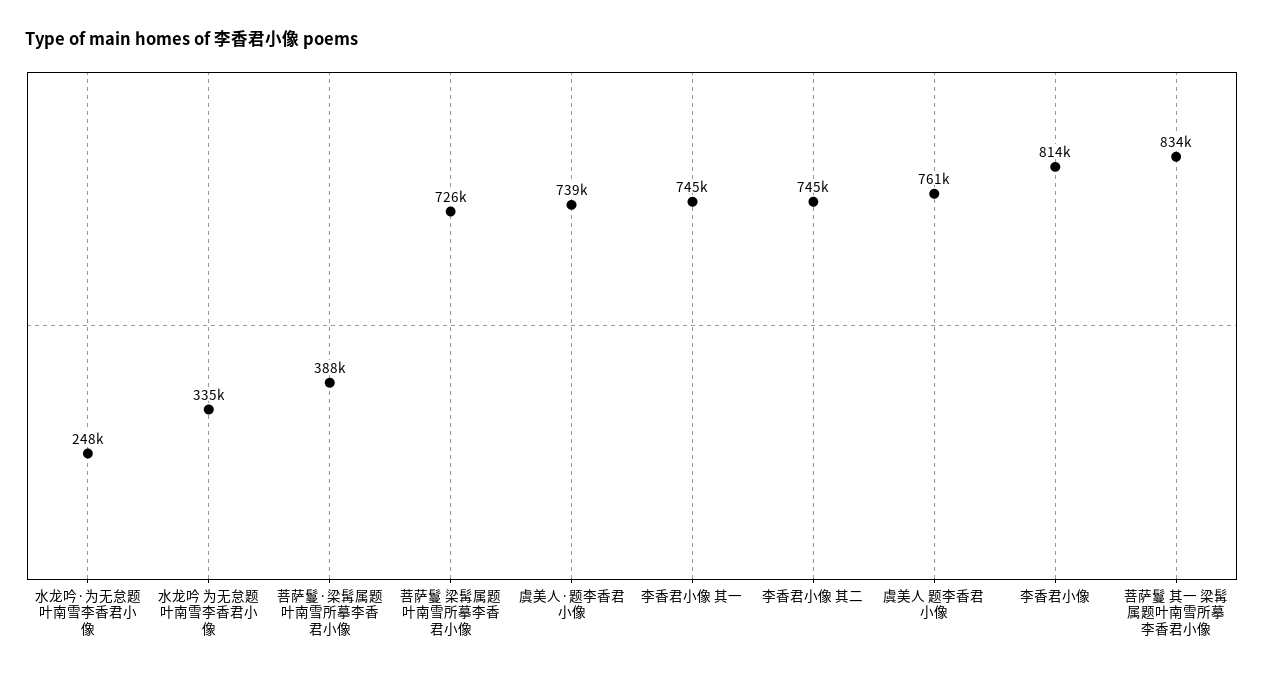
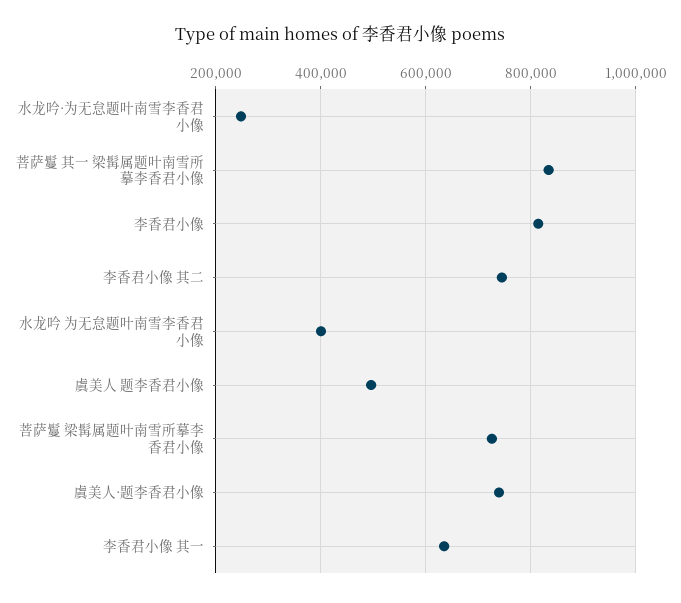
水龙吟 为无怠题叶南雪李香君小像: 335000 -> 400000
菩萨鬘·梁髯属题叶南雪所摹李香君小像: 388000 -> none
李香君小像 其一: 745000 -> 640000
虞美人 题李香君小像: 761000 -> 500000

